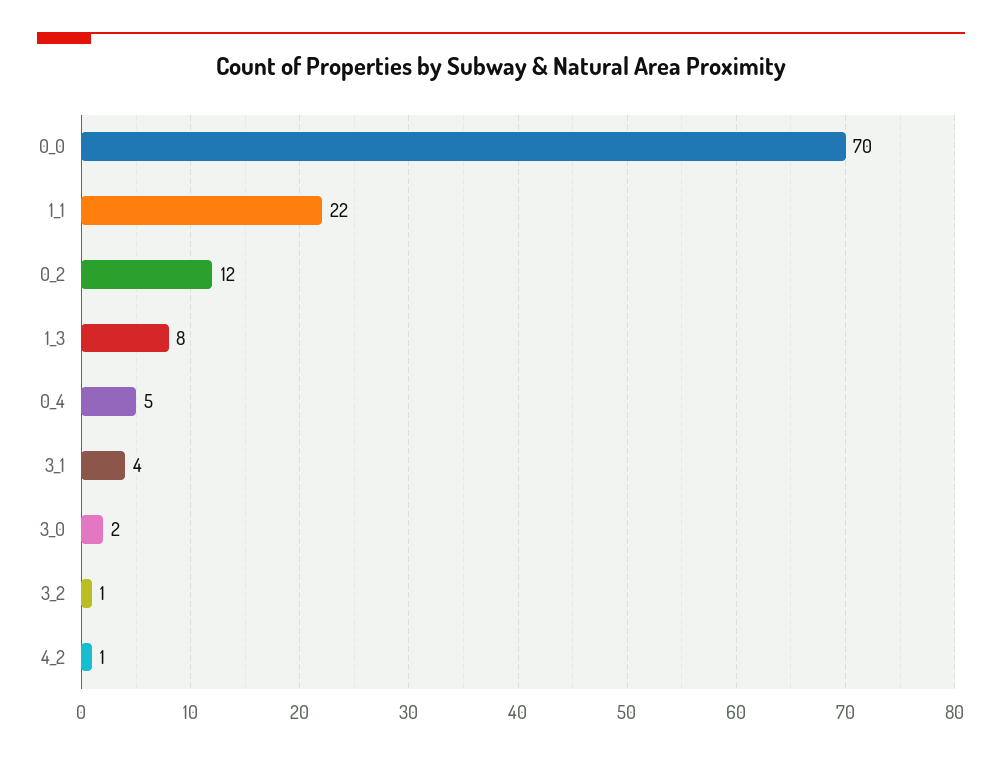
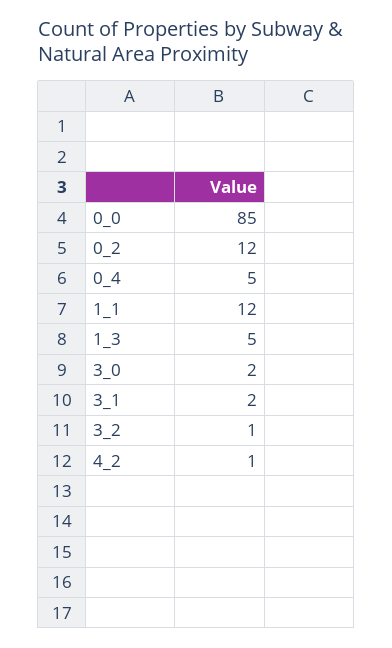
0_0: 70 -> 85
1_1: 22 -> 12
1_3: 8 -> 5
3_1: 4 -> 2

